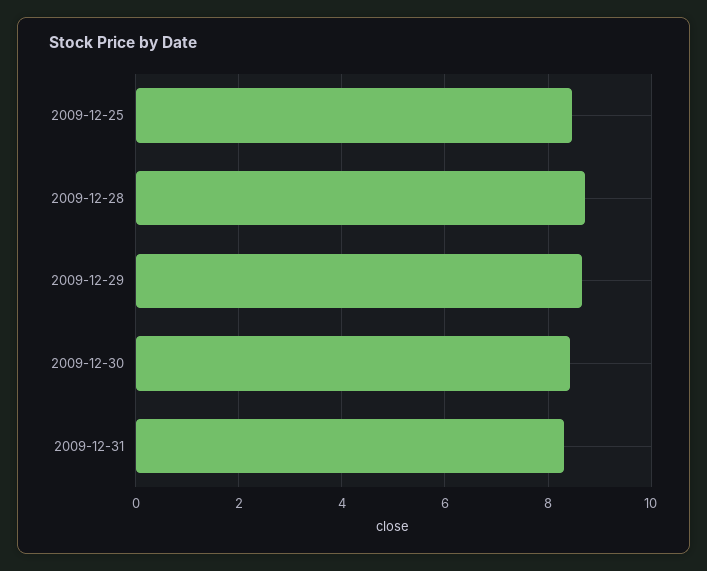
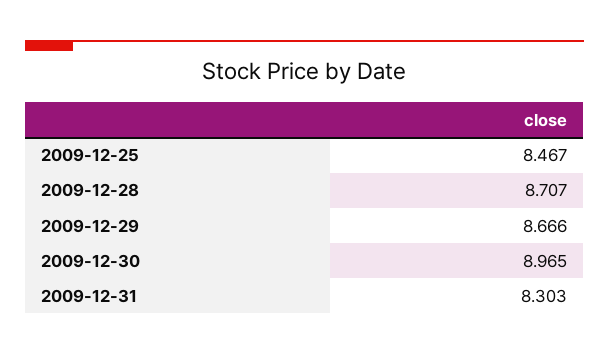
2009-12-30: 8.4 -> 8.965

